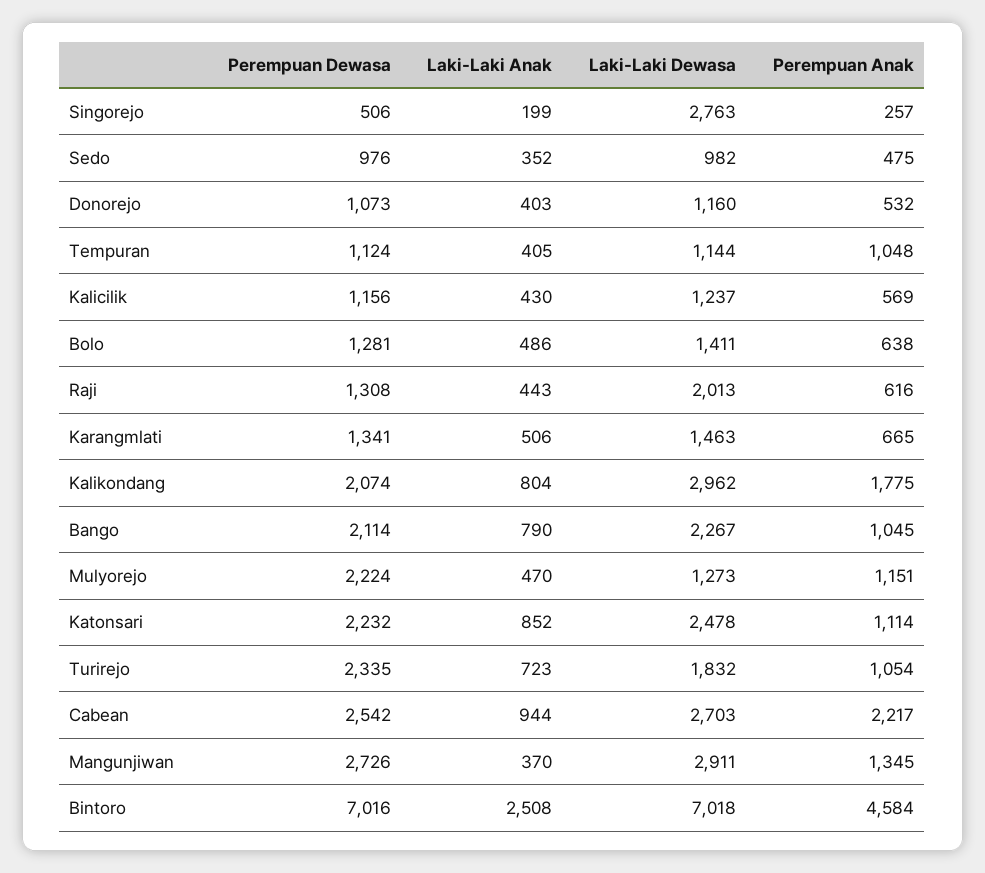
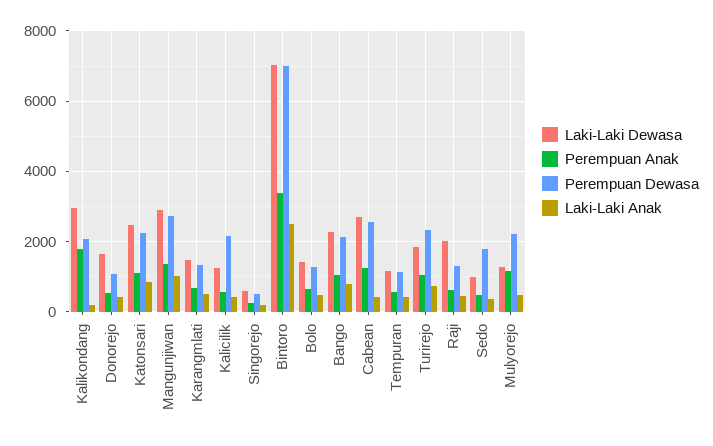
Laki-Laki Dewasa, Singorejo: 2763 -> 600
Perempuan Dewasa, Sedo: 976 -> 1800
Laki-Laki Dewasa, Donorejo: 1160 -> 1600
Perempuan Anak, Tempuran: 1048 -> 600
Perempuan Dewasa, Kalicilik: 1156 -> 2200
Laki-Laki Anak, Kalikondang: 804 -> 200
Laki-Laki Anak, Cabean: 944 -> 400
Perempuan Anak, Cabean: 2217 -> 1200
Laki-Laki Anak, Mangunjiwan: 370 -> 1000
Perempuan Anak, Bintoro: 4584 -> 3400

